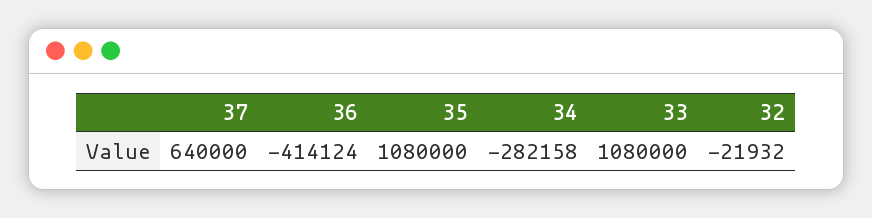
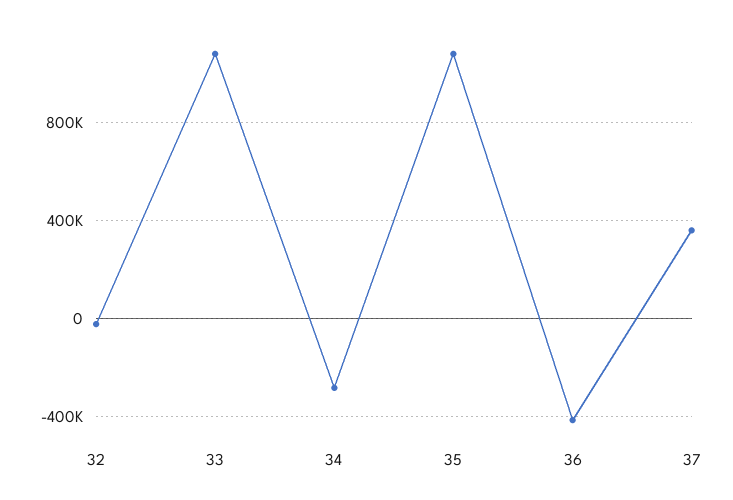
37: 640000 -> 350000

